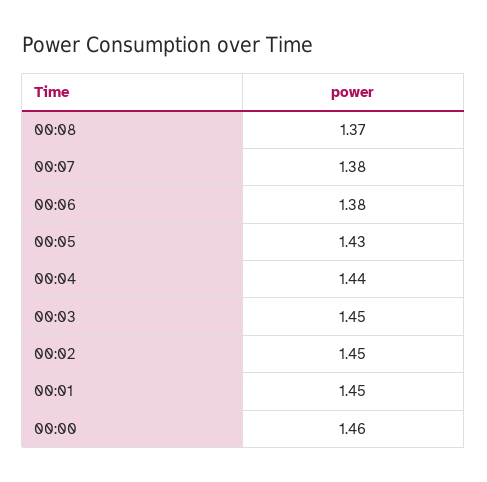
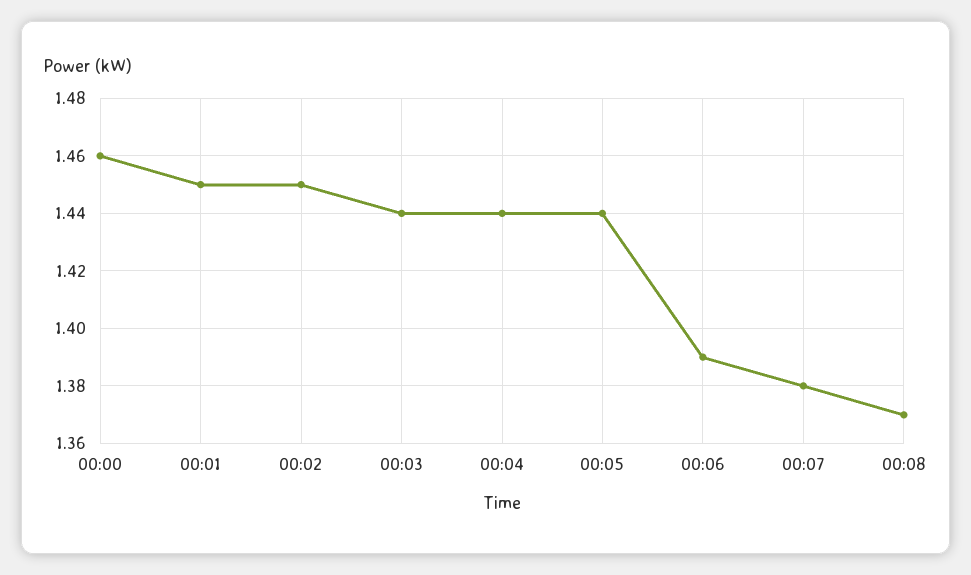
00:06: 1.38 -> 1.39
00:05: 1.43 -> 1.44
00:03: 1.45 -> 1.44

